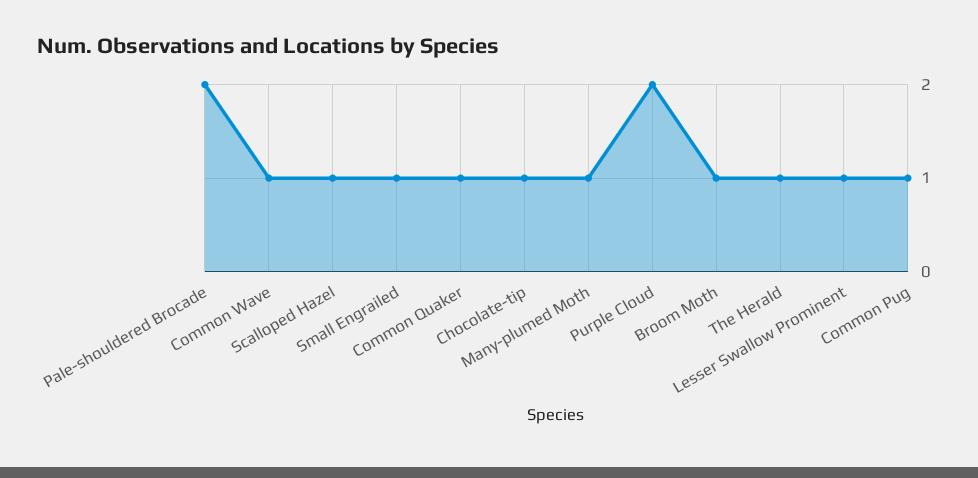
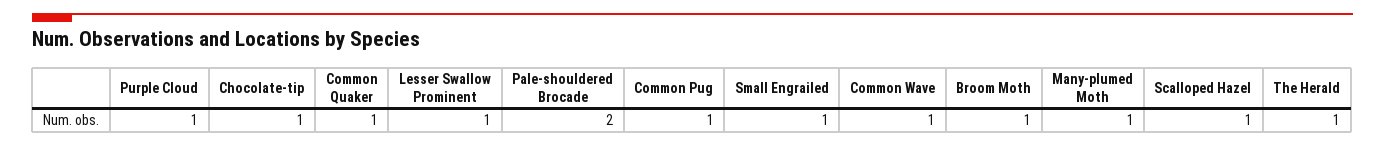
Purple Cloud: 2 -> 1

